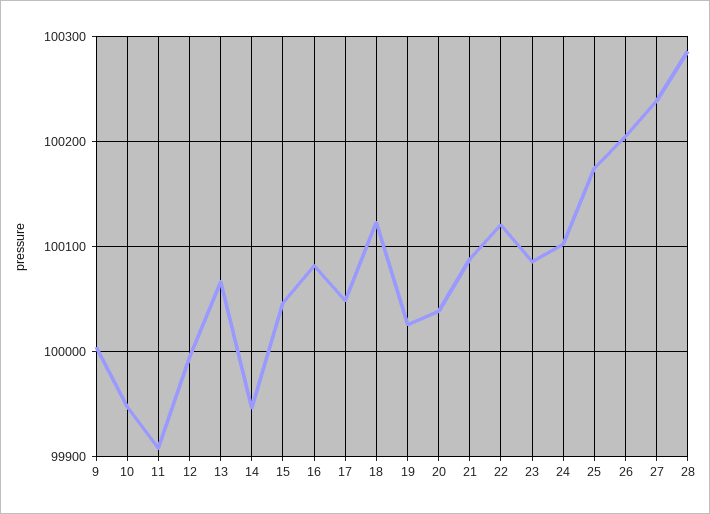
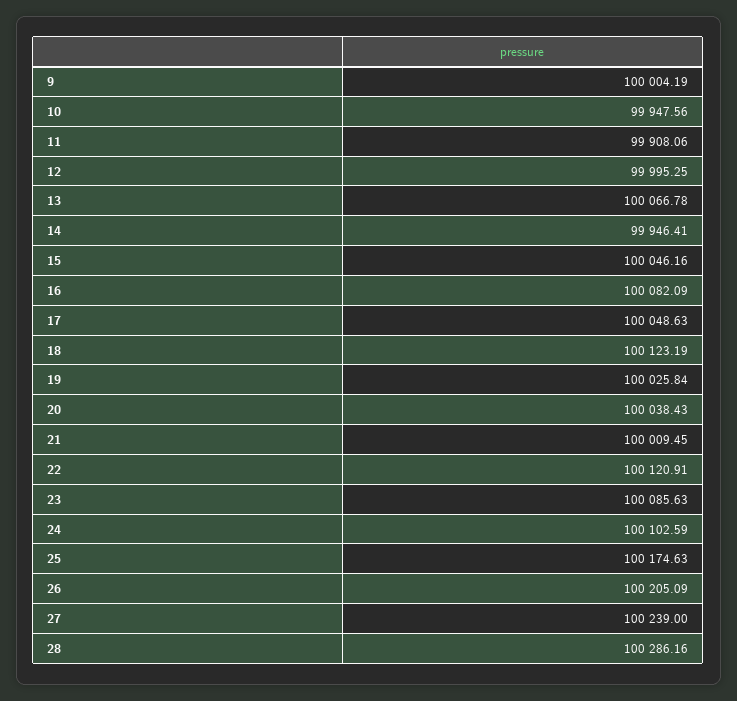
21: 100090 -> 100009.45

